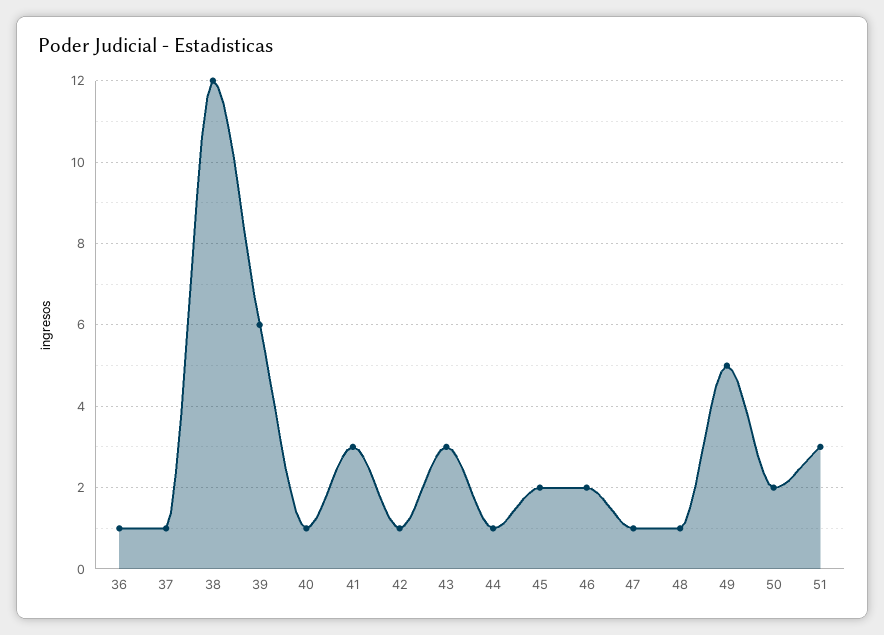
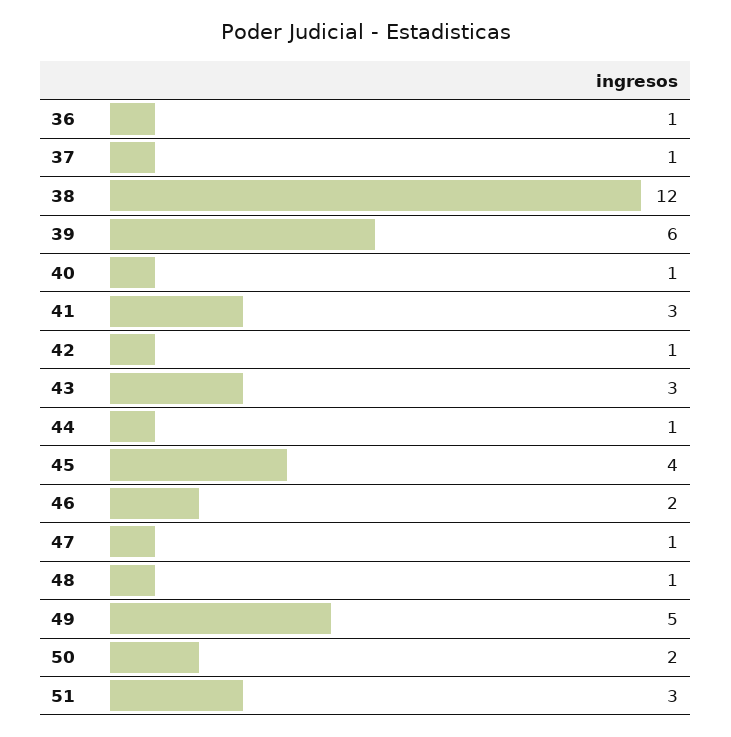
45: 2 -> 4

